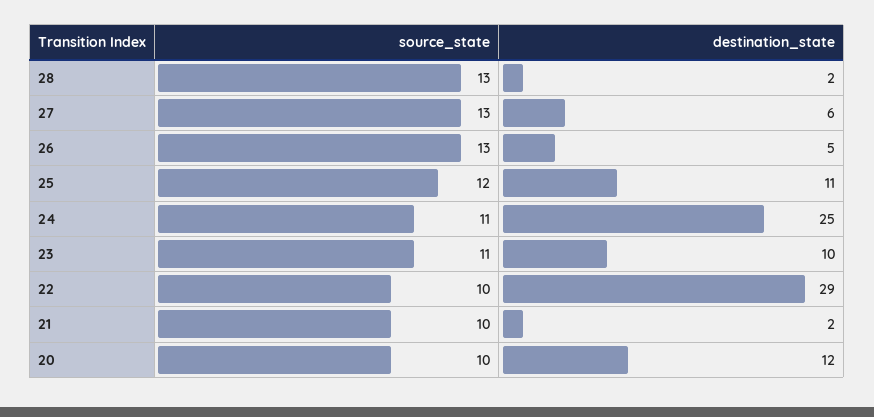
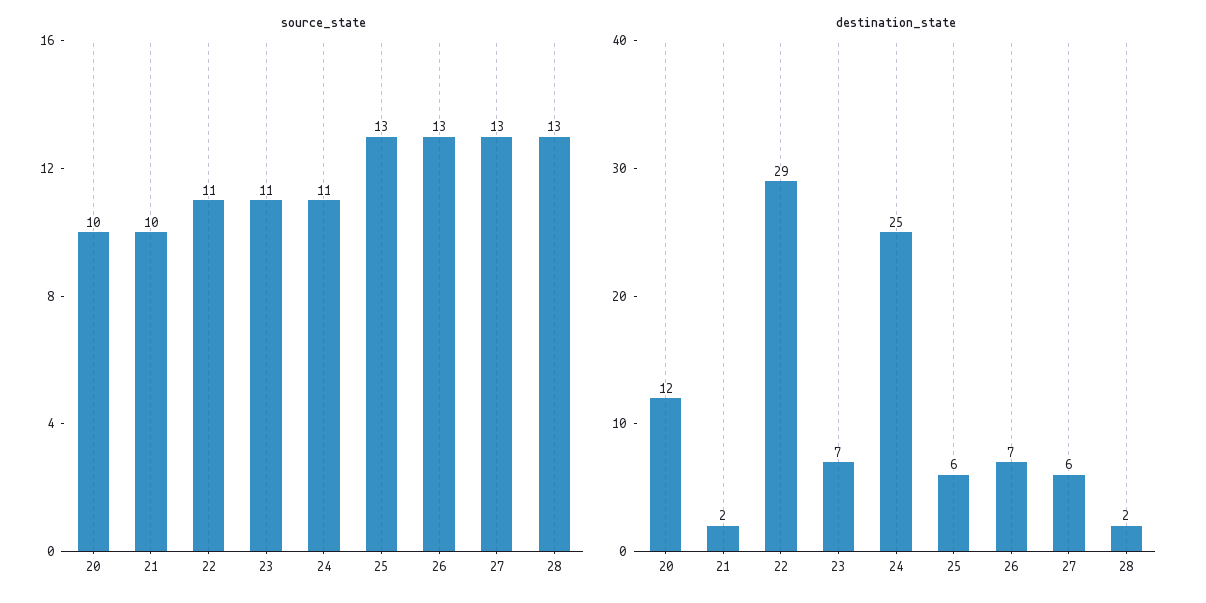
destination_state, 26: 5 -> 7
source_state, 25: 12 -> 13
destination_state, 25: 11 -> 6
destination_state, 23: 10 -> 7
source_state, 22: 10 -> 11

